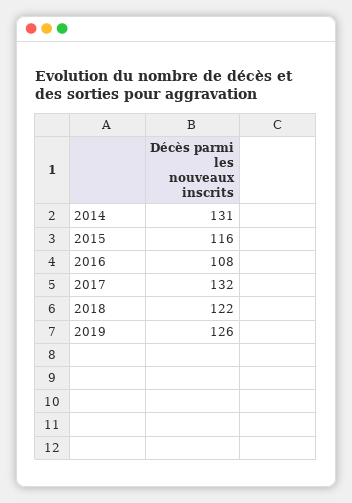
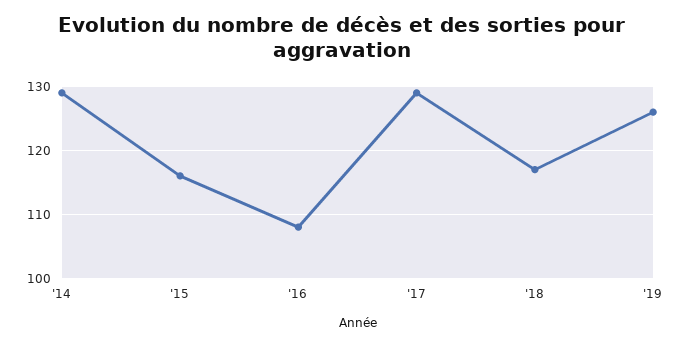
2014: 131 -> 129
2017: 132 -> 129
2018: 122 -> 117

